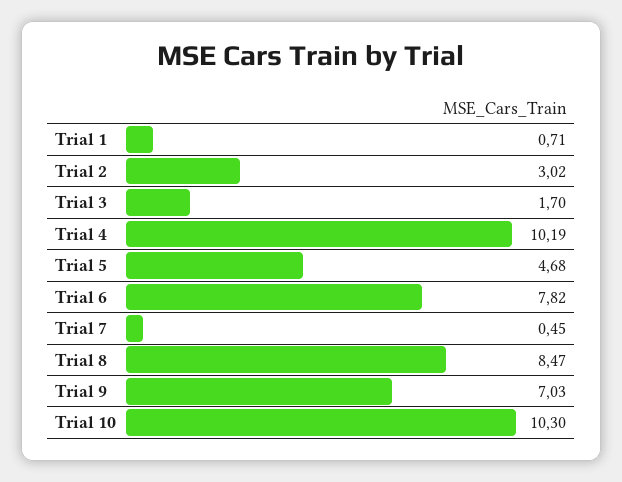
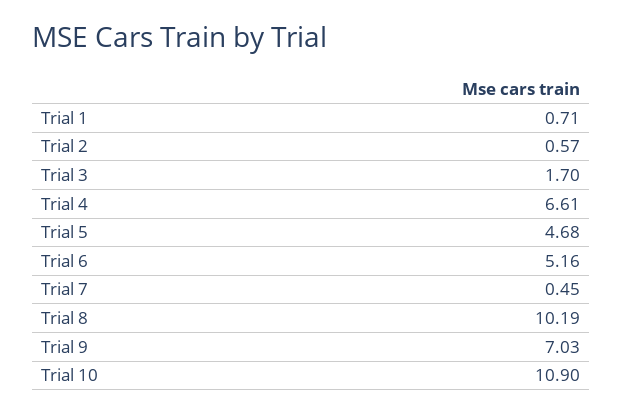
Trial 2: 3.02 -> 0.57
Trial 4: 10.19 -> 6.61
Trial 6: 7.82 -> 5.16
Trial 8: 8.47 -> 10.19
Trial 10: 10.3 -> 10.9

